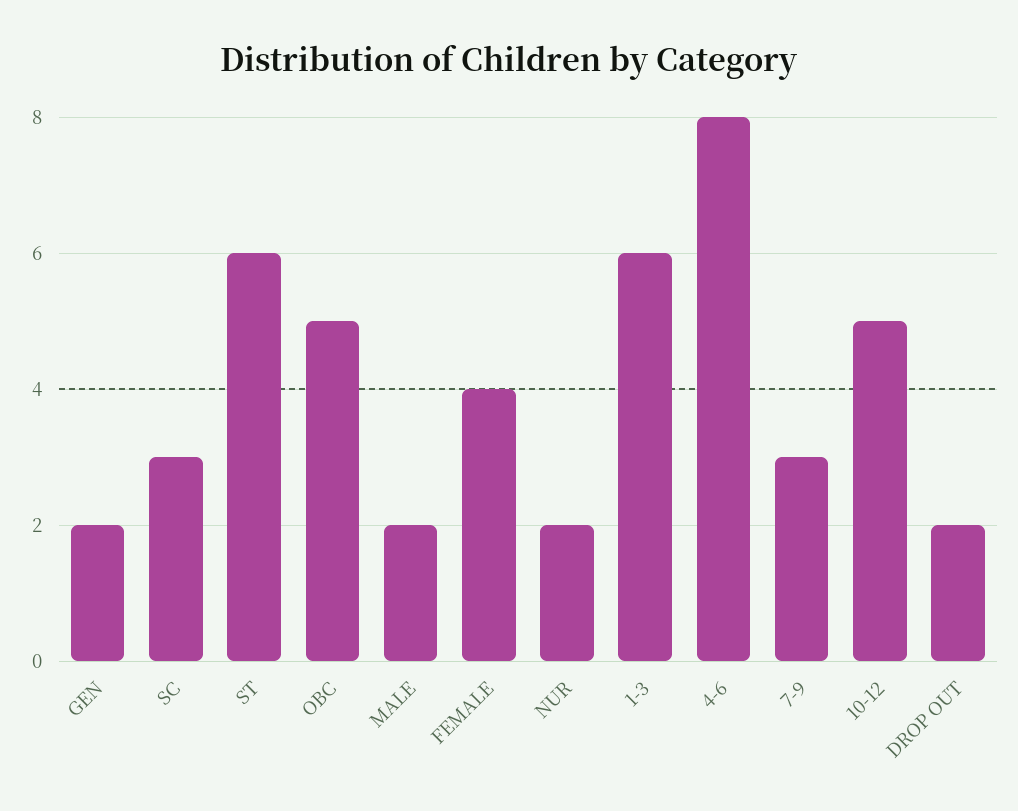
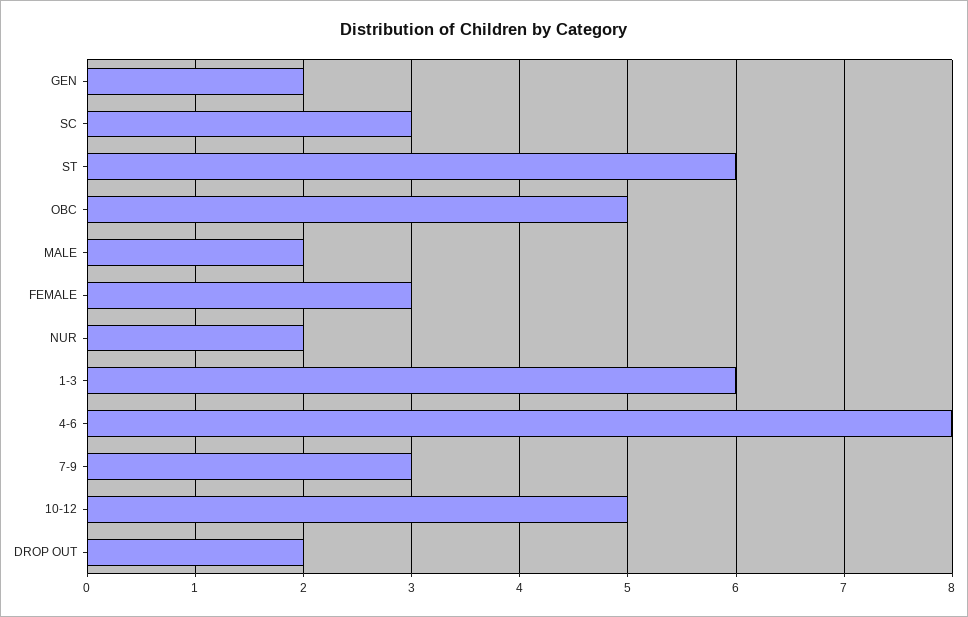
FEMALE: 4 -> 3

